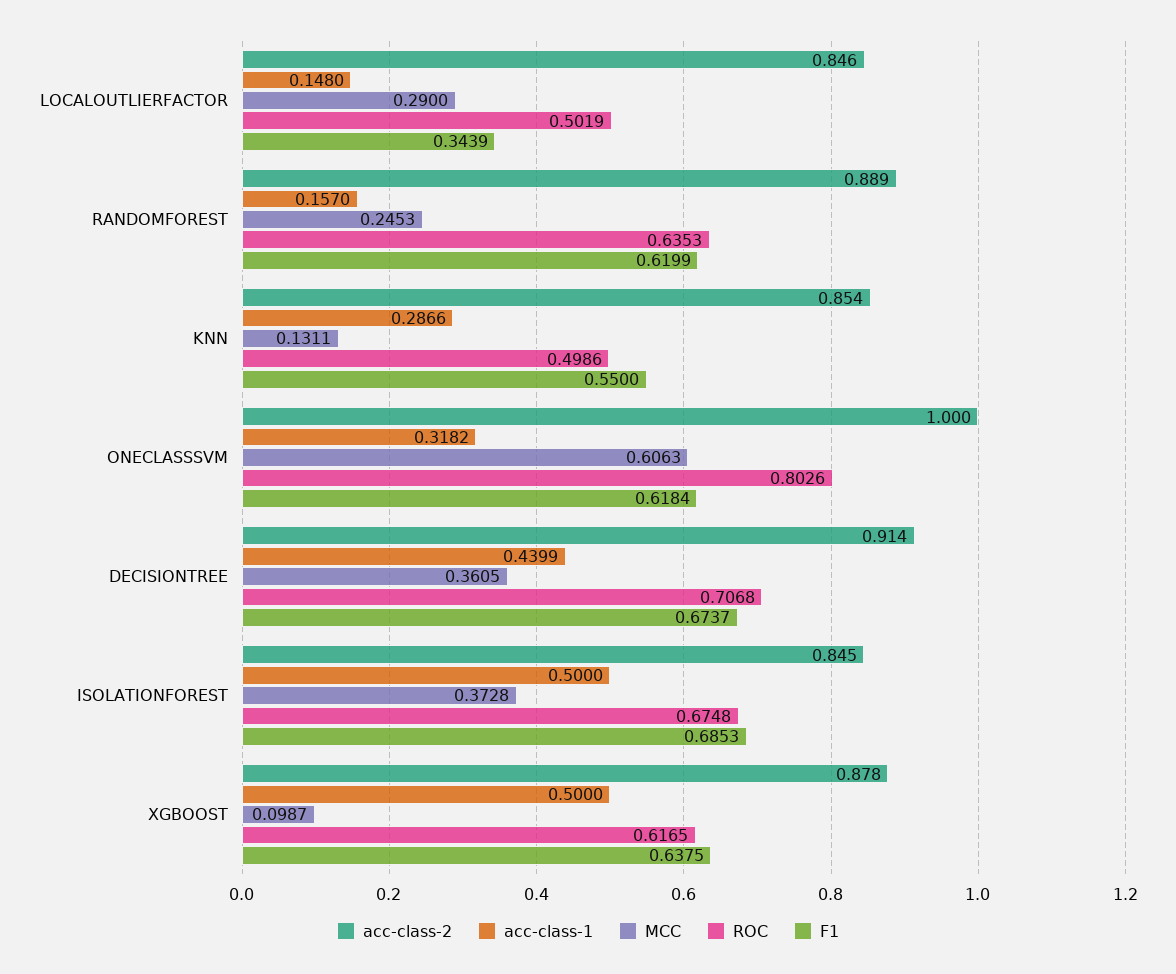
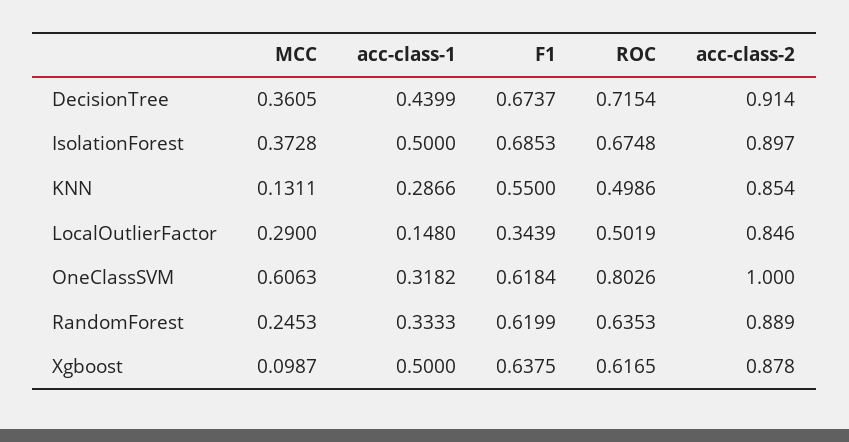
acc-class-1, RANDOMFOREST: 0.157 -> 0.3333
ROC, DECISIONTREE: 0.7068 -> 0.7154
acc-class-2, ISOLATIONFOREST: 0.845 -> 0.897

